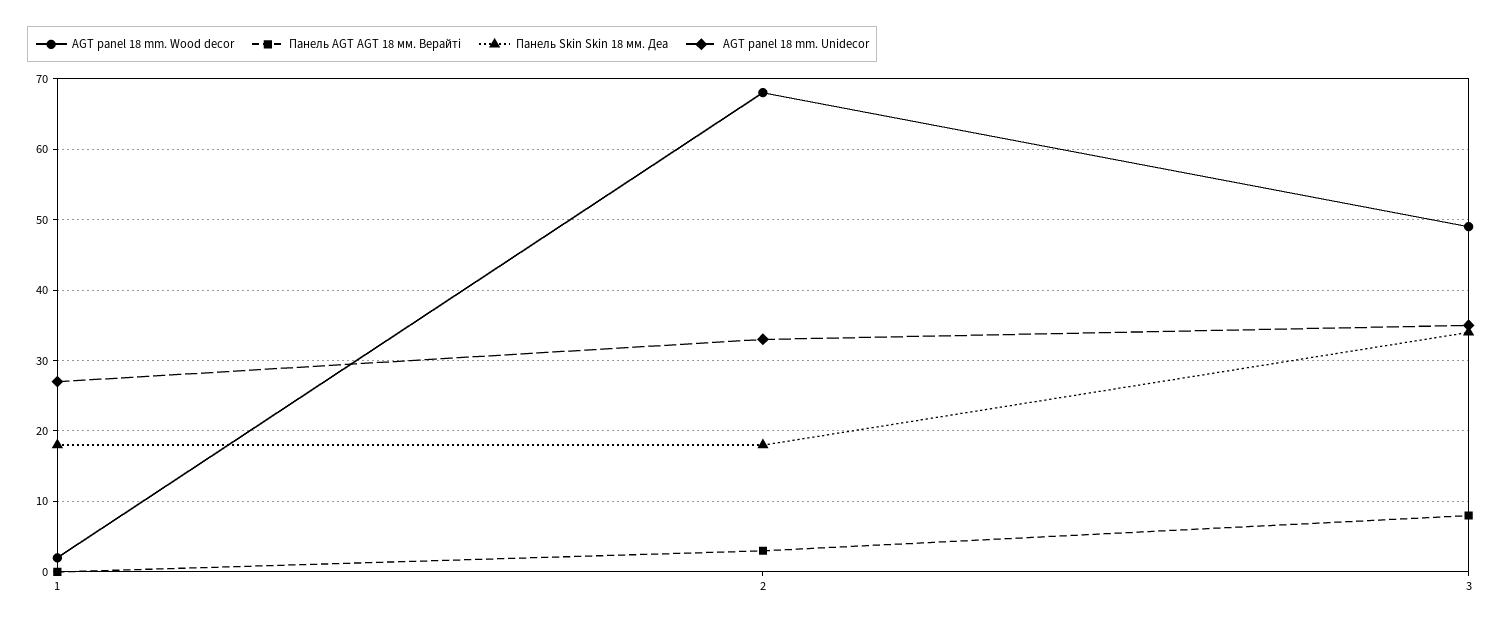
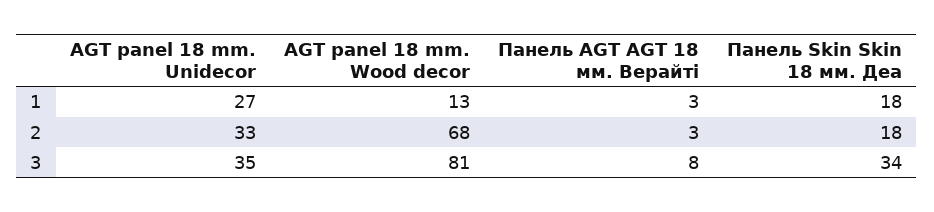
AGT panel 18 mm. Wood decor, 1: 2 -> 13
Панель AGT AGT 18 мм. Верайті, 1: 0 -> 3
AGT panel 18 mm. Wood decor, 3: 49 -> 81

